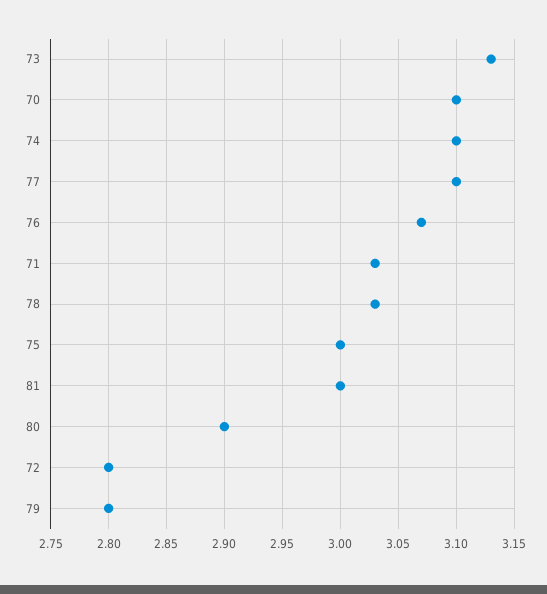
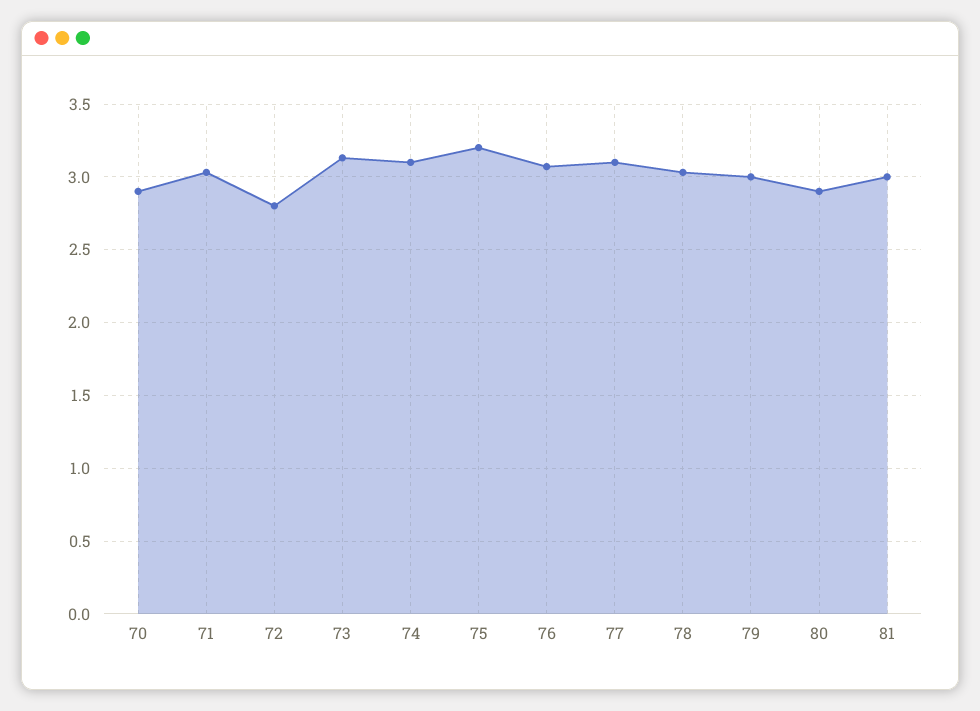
70: 3.1 -> 2.9
75: 3 -> 3.2
79: 2.8 -> 3

